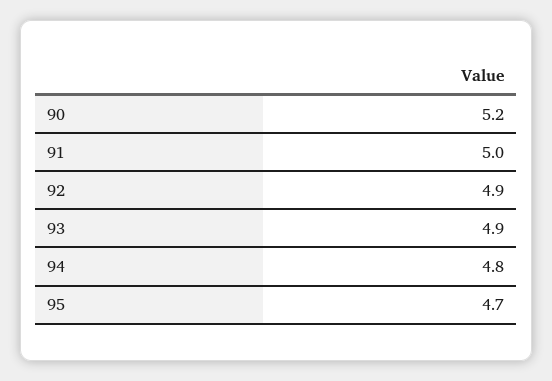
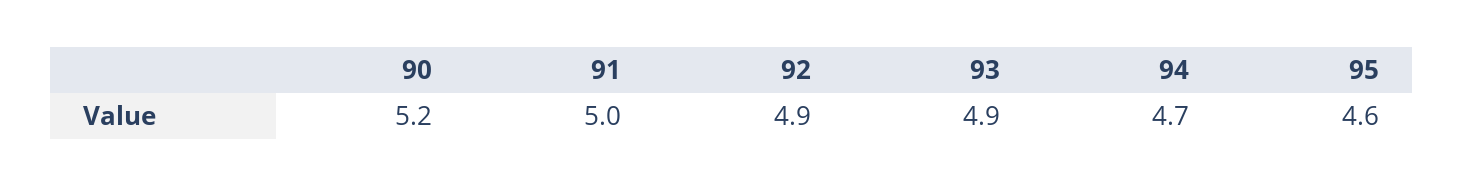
94: 4.8 -> 4.7
95: 4.7 -> 4.6

